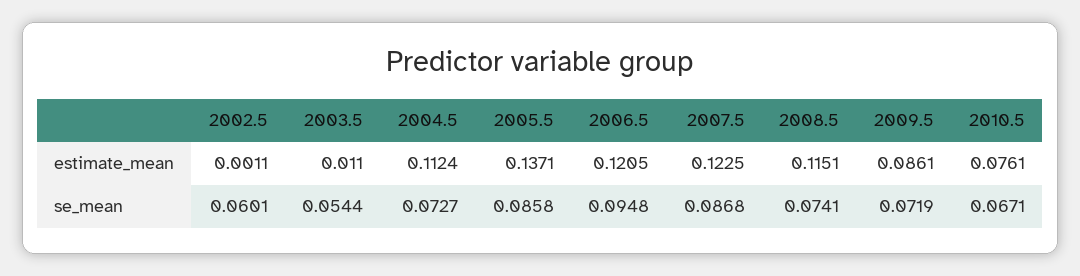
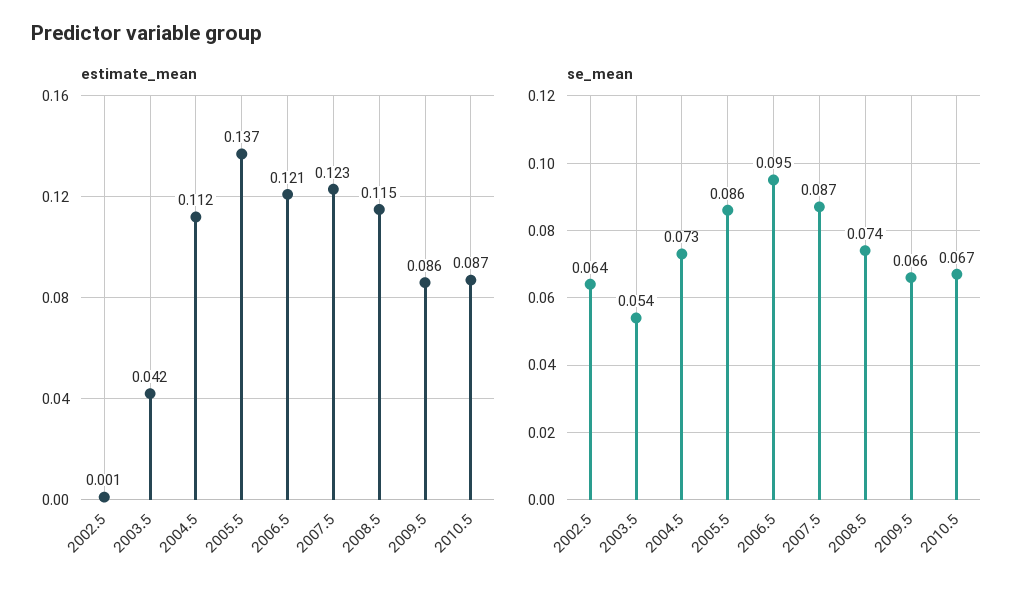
estimate_mean, 2003.5: 0.011 -> 0.042
estimate_mean, 2010.5: 0.0761 -> 0.087
se_mean, 2002.5: 0.0601 -> 0.064
se_mean, 2009.5: 0.0719 -> 0.066

